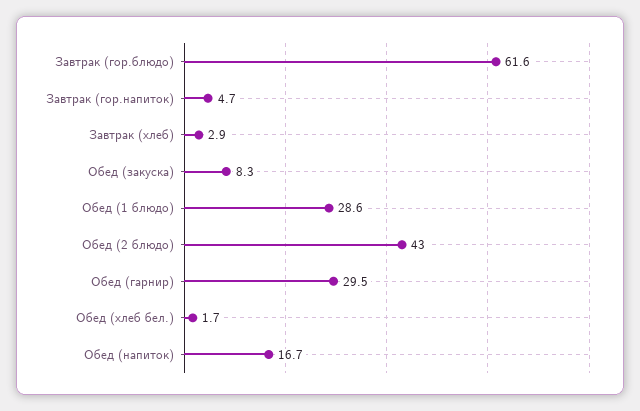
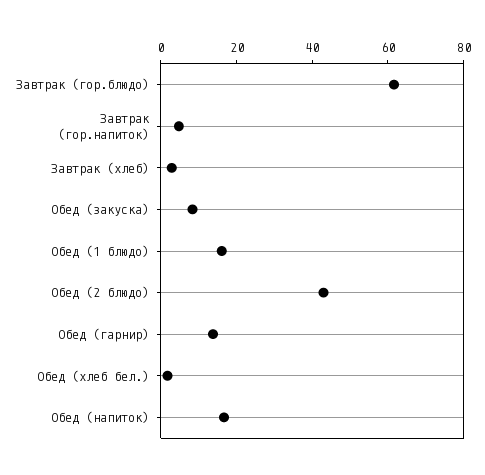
Обед (1 блюдо): 28.6 -> 15
Обед (гарнир): 29.5 -> 15

